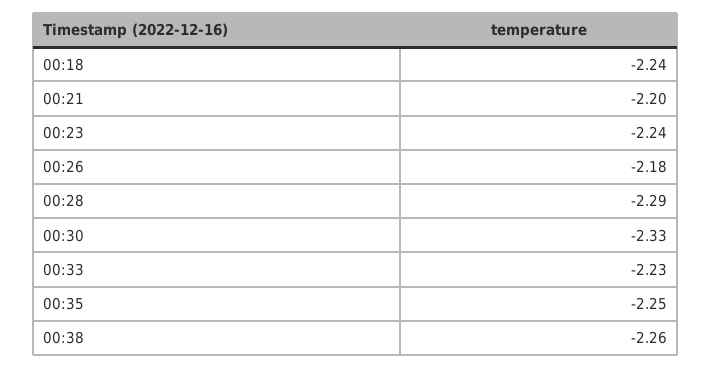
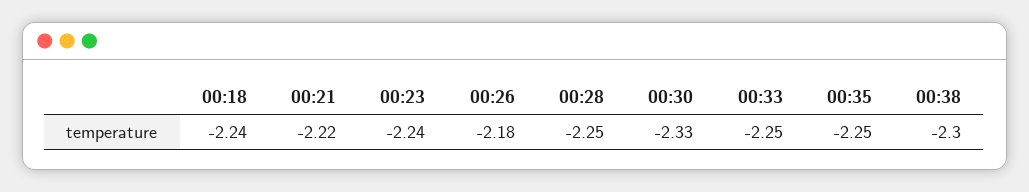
00:21: -2.2 -> -2.22
00:28: -2.29 -> -2.25
00:33: -2.23 -> -2.25
00:38: -2.26 -> -2.3

